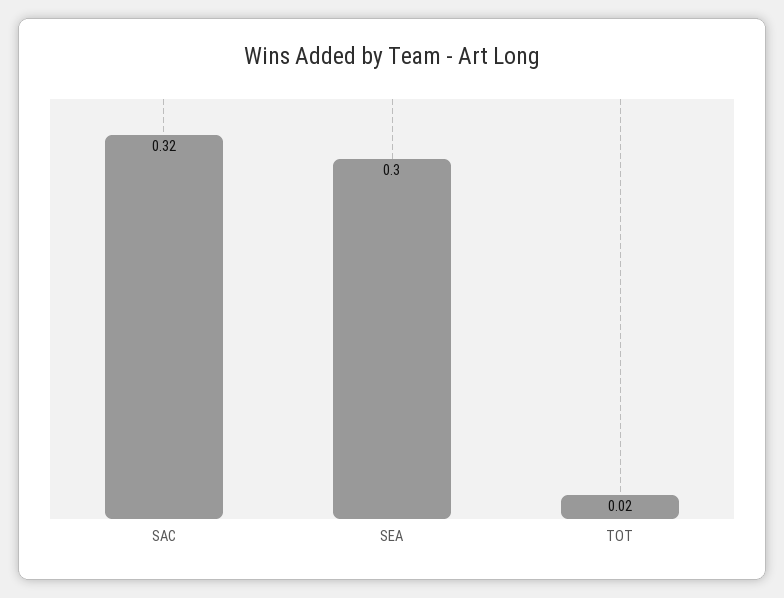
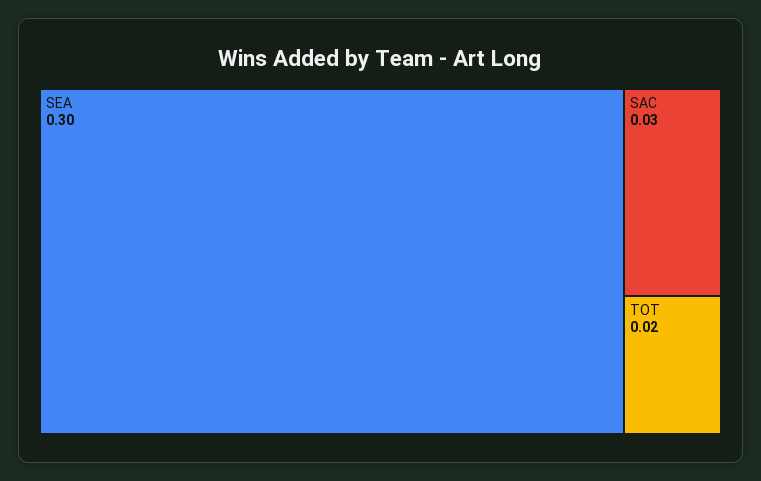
SAC: 0.32 -> 0.03

